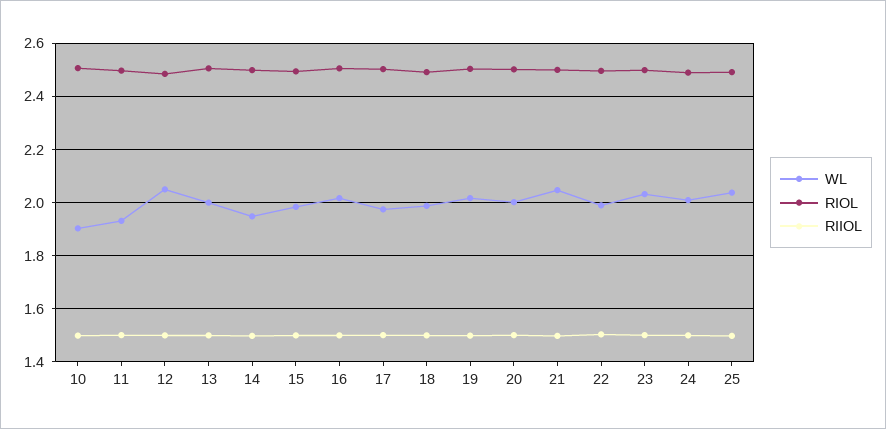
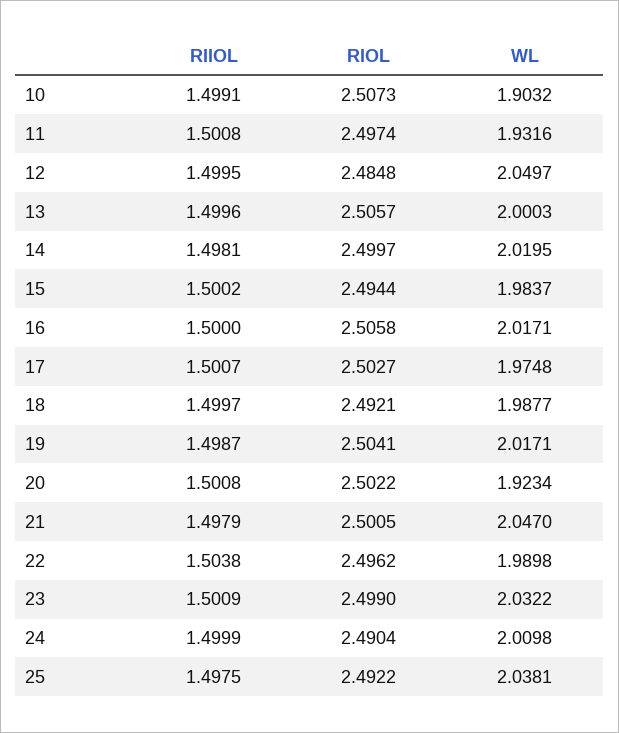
WL, 14: 1.95 -> 2.0195
WL, 20: 2 -> 1.9234

